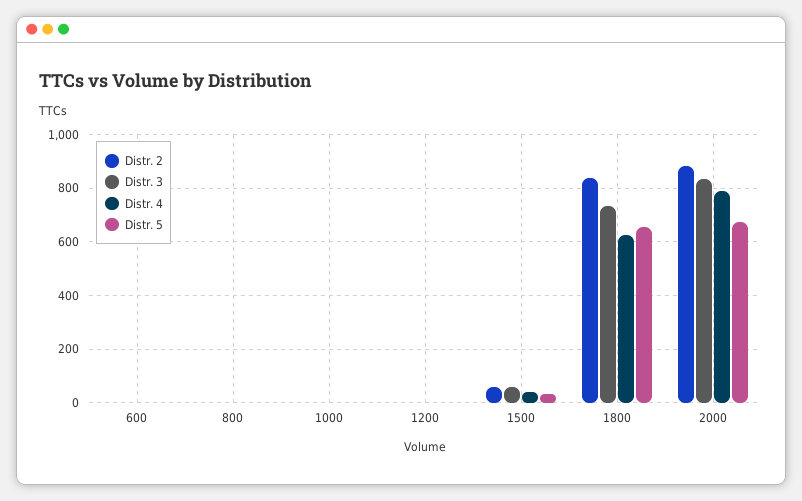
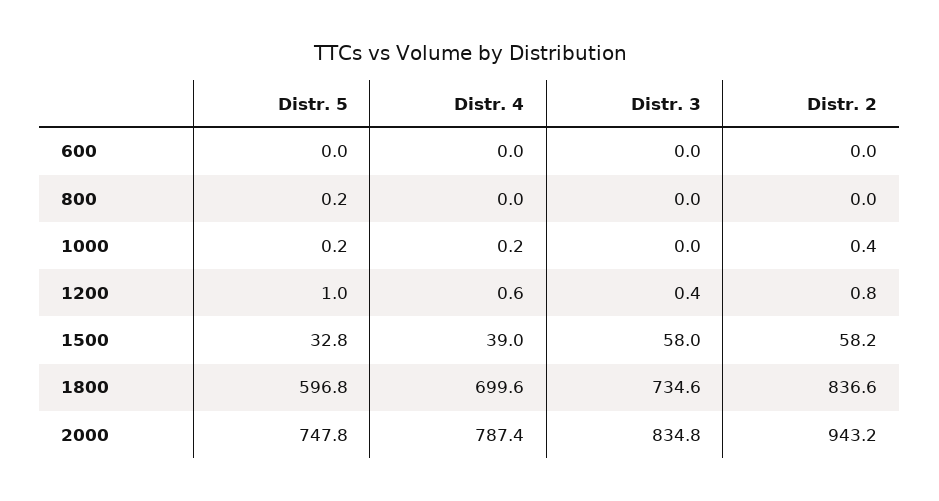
Distr. 4, 1800: 625 -> 699.6
Distr. 5, 1800: 650 -> 596.8
Distr. 2, 2000: 875 -> 943.2
Distr. 5, 2000: 675 -> 747.8

